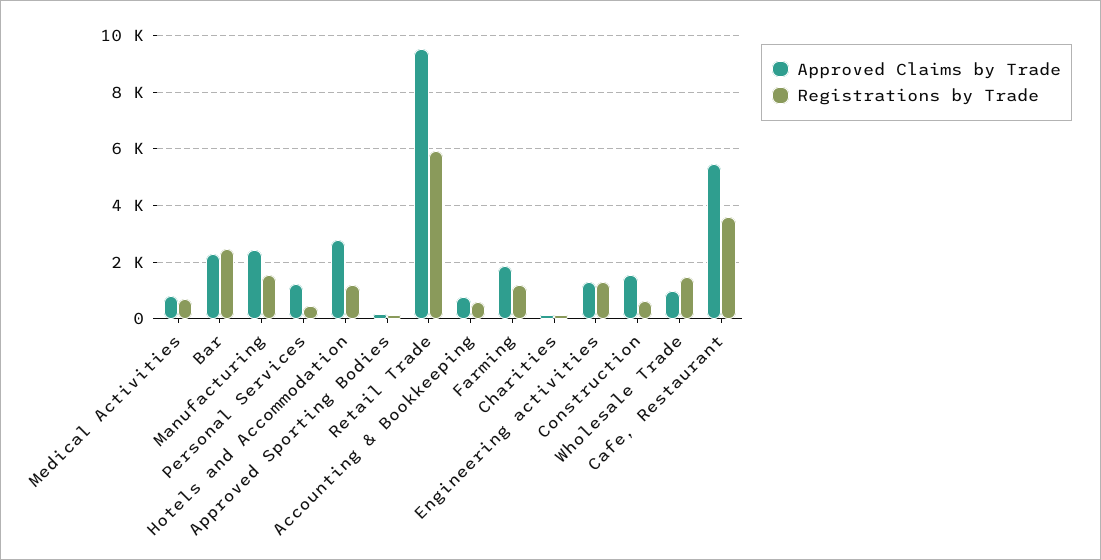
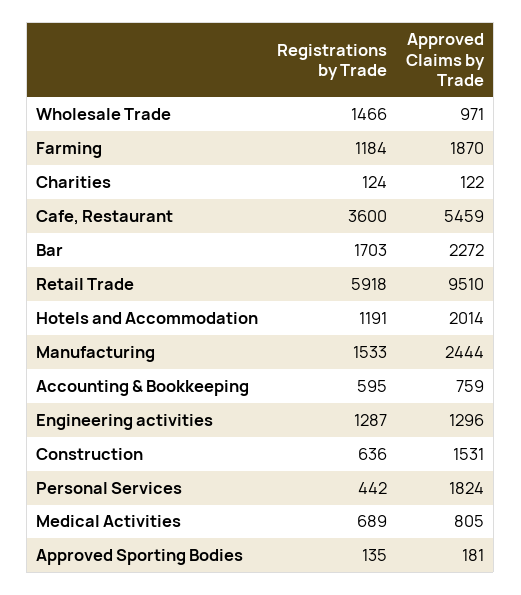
Registrations by Trade, Bar: 2500 -> 1703
Approved Claims by Trade, Personal Services: 1250 -> 1824
Approved Claims by Trade, Hotels and Accommodation: 2750 -> 2014

